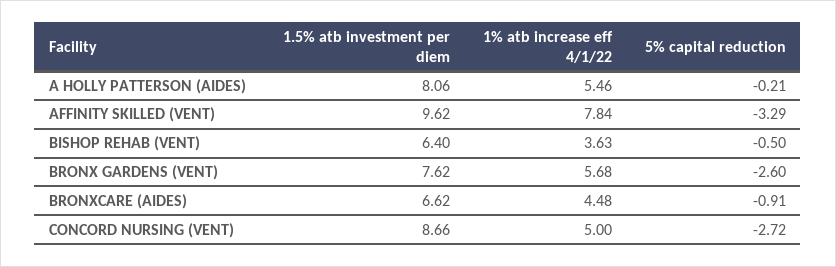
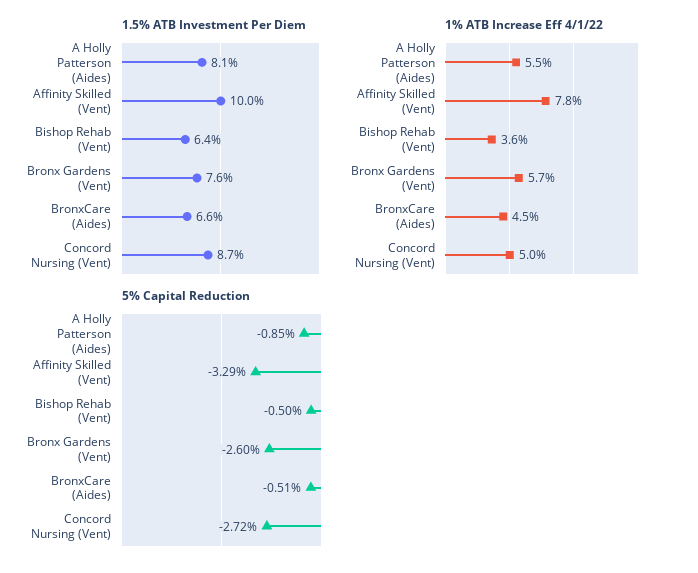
5% capital reduction, A HOLLY PATTERSON (AIDES): -0.21 -> -0.85
1.5% atb investment per diem, AFFINITY SKILLED (VENT): 9.62 -> 10
5% capital reduction, BRONXCARE (AIDES): -0.91 -> -0.51

